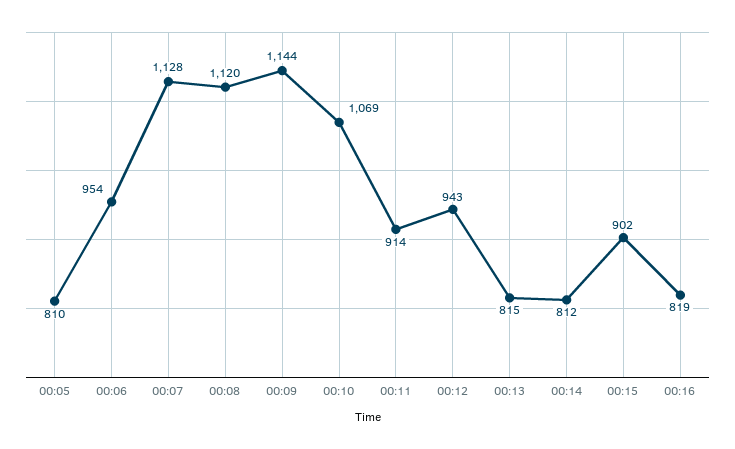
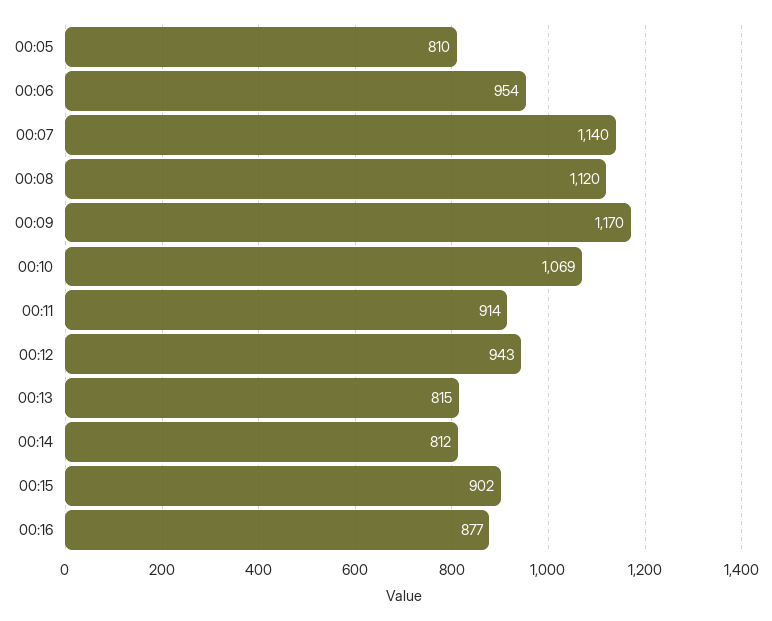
00:07: 1128 -> 1140
00:09: 1144 -> 1170
00:16: 819 -> 877

